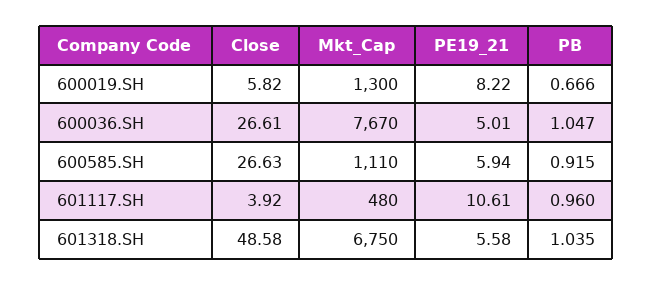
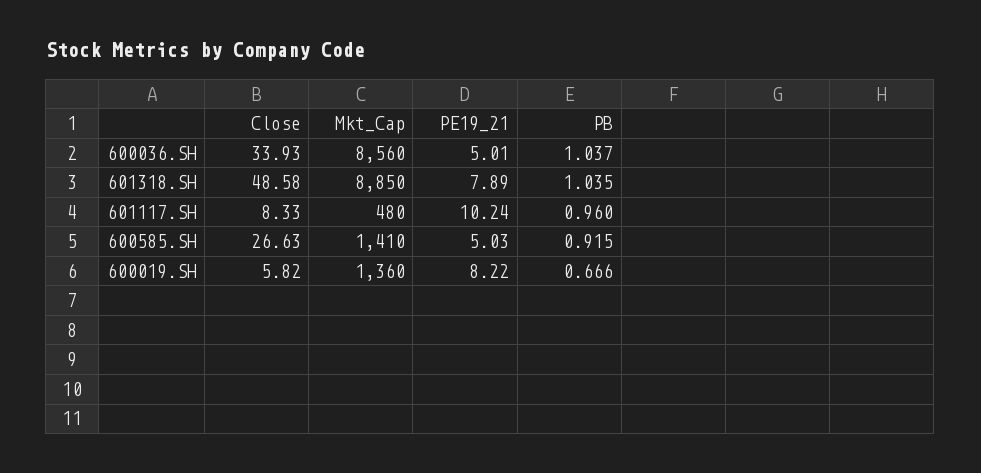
Mkt_Cap, 600019.SH: 1300 -> 1360
Close, 600036.SH: 26.61 -> 33.93
Mkt_Cap, 600036.SH: 7670 -> 8560
PB, 600036.SH: 1.047 -> 1.037
Mkt_Cap, 600585.SH: 1110 -> 1410
PE19_21, 600585.SH: 5.94 -> 5.03
Close, 601117.SH: 3.92 -> 8.33
PE19_21, 601117.SH: 10.61 -> 10.24
Mkt_Cap, 601318.SH: 6750 -> 8850
PE19_21, 601318.SH: 5.58 -> 7.89

